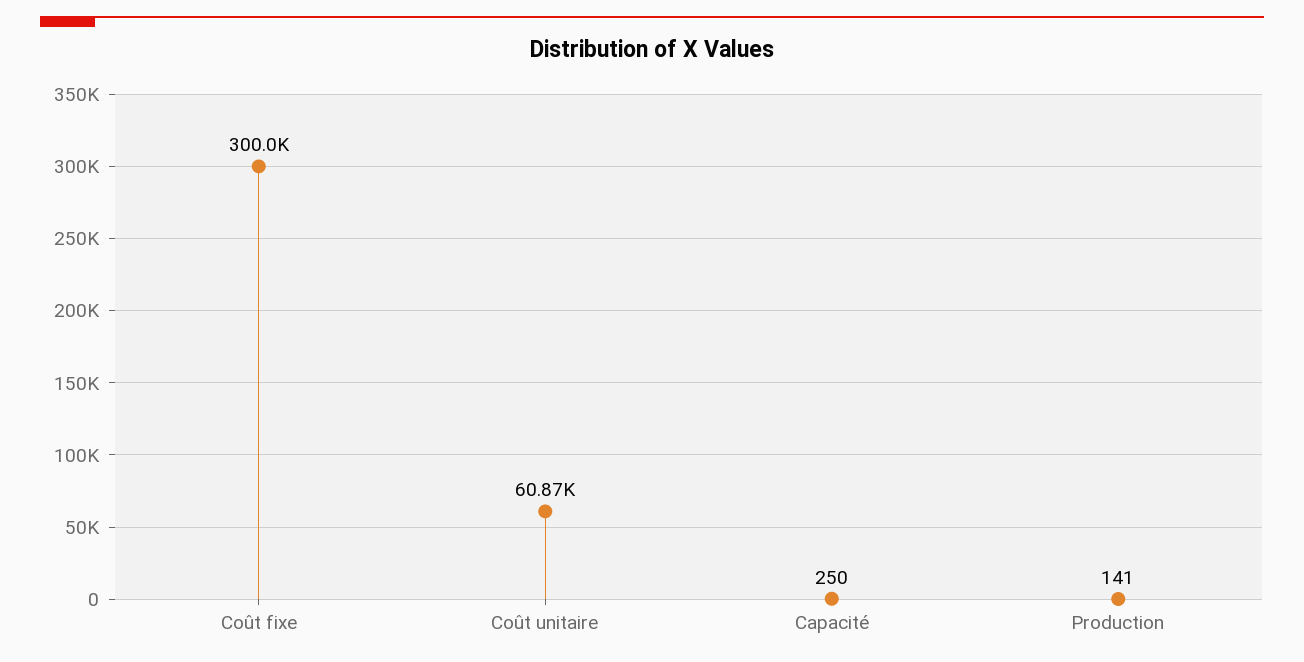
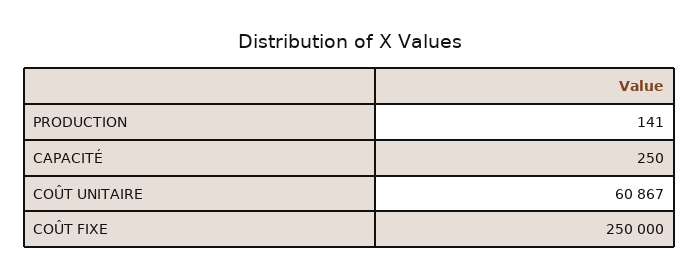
Coût fixe: 300000 -> 250000

